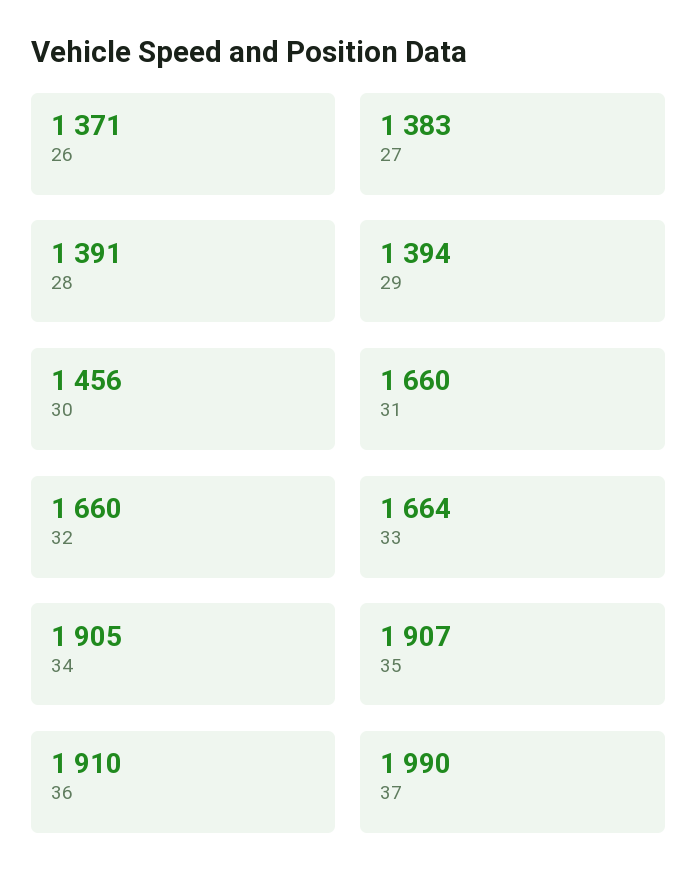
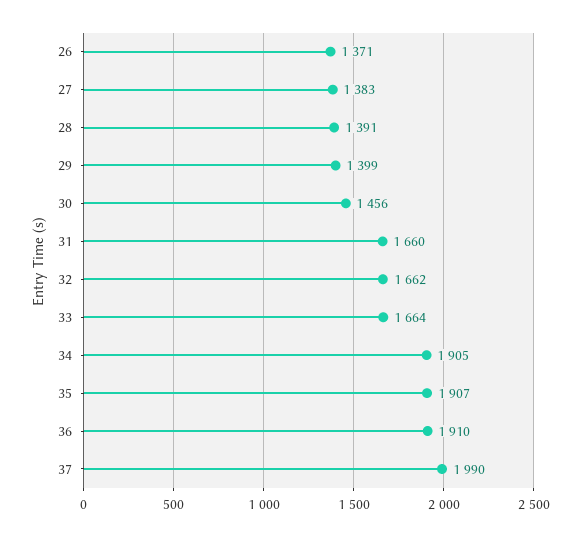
29: 1394 -> 1399
32: 1660 -> 1662

